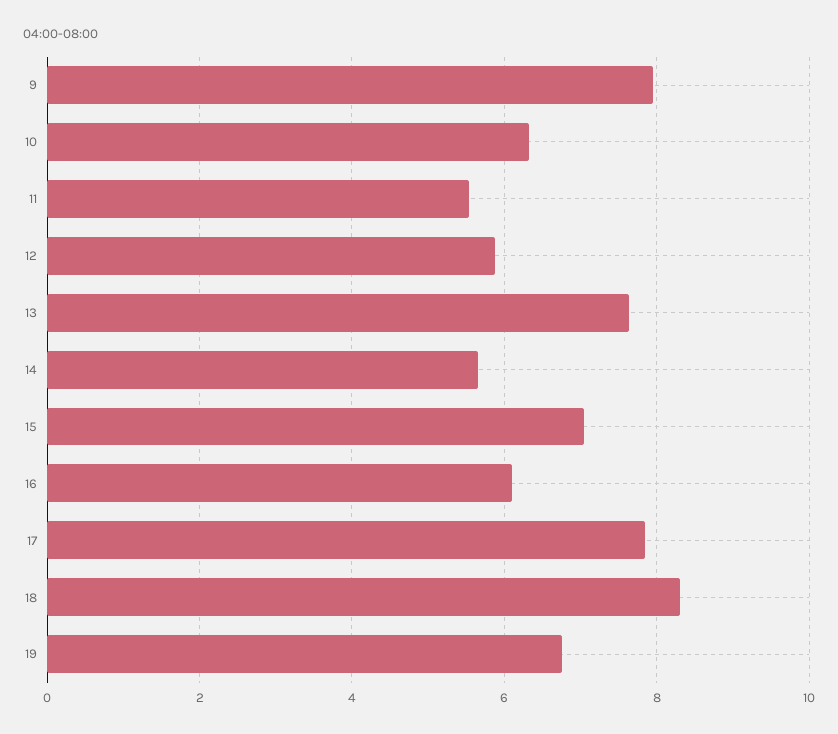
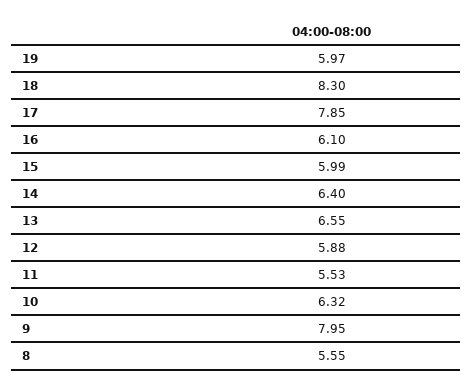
13: 7.6 -> 6.55
14: 5.6 -> 6.4
15: 7 -> 5.99
19: 6.8 -> 5.97
8: none -> 5.55

